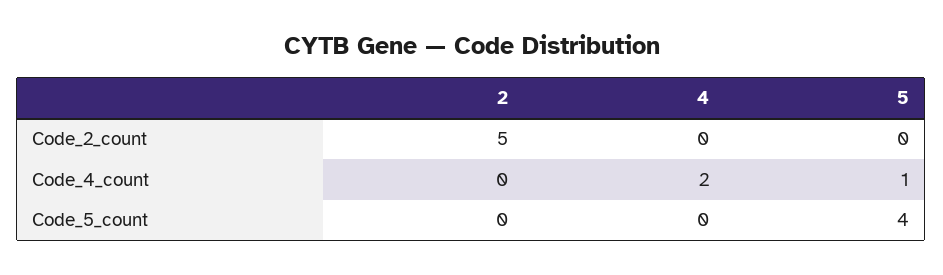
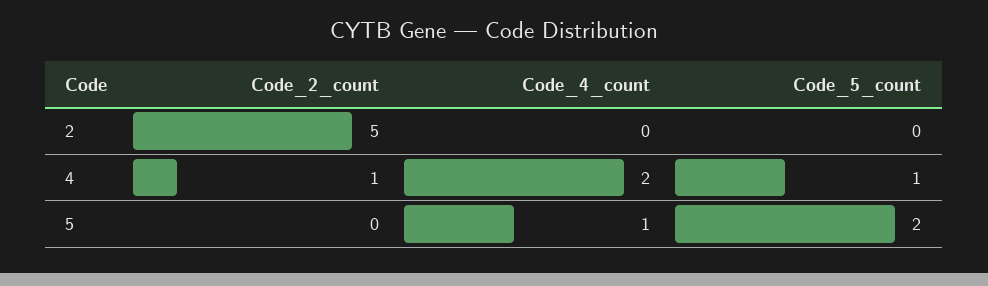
4, Code_2_count: 0 -> 1
4, Code_5_count: 0 -> 1
5, Code_5_count: 4 -> 2

